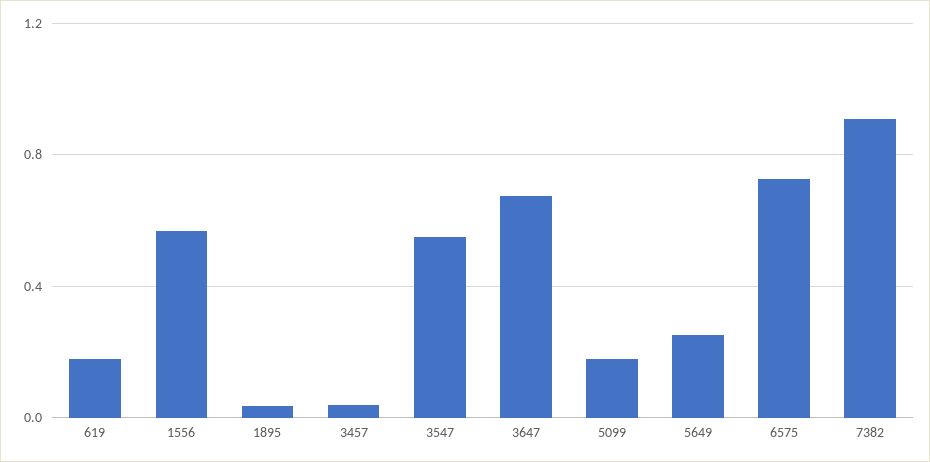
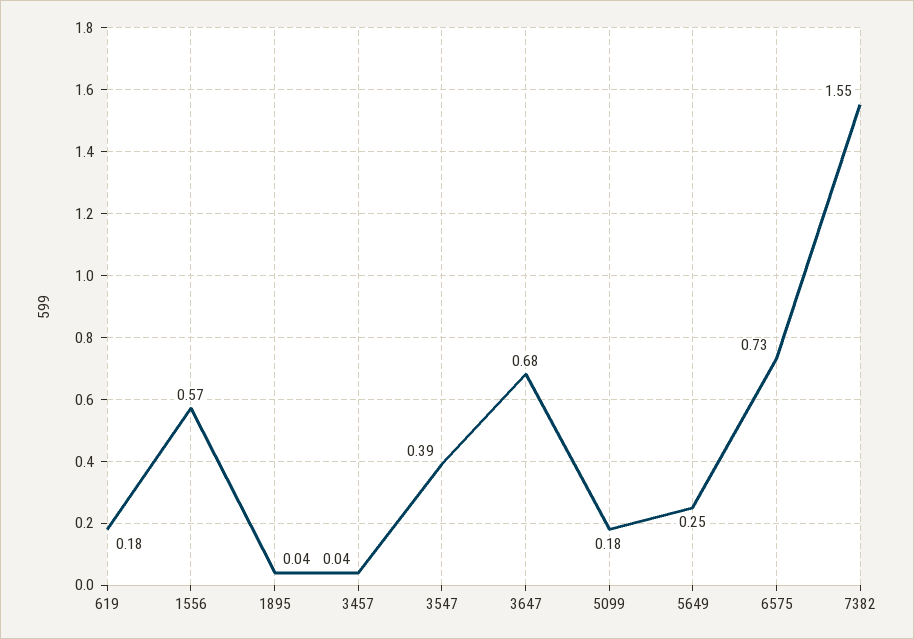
3547: 0.55 -> 0.39
7382: 0.9 -> 1.55

